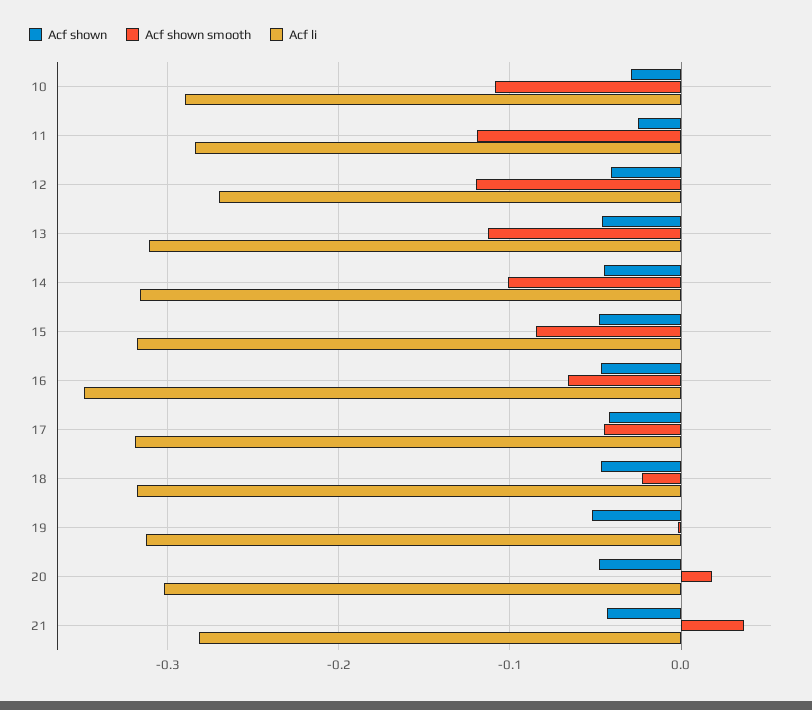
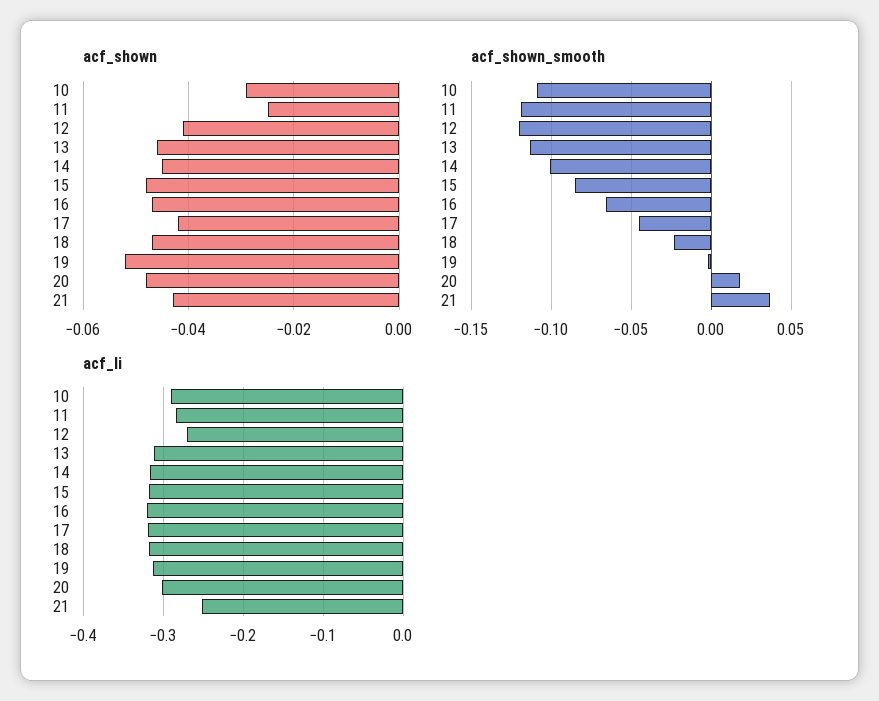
Acf li, 16: -0.35 -> -0.32
Acf li, 21: -0.28 -> -0.25

